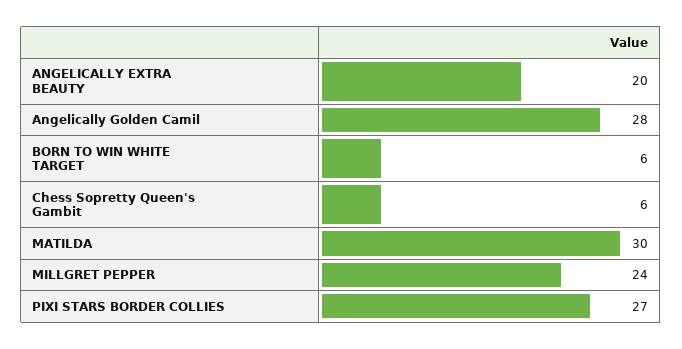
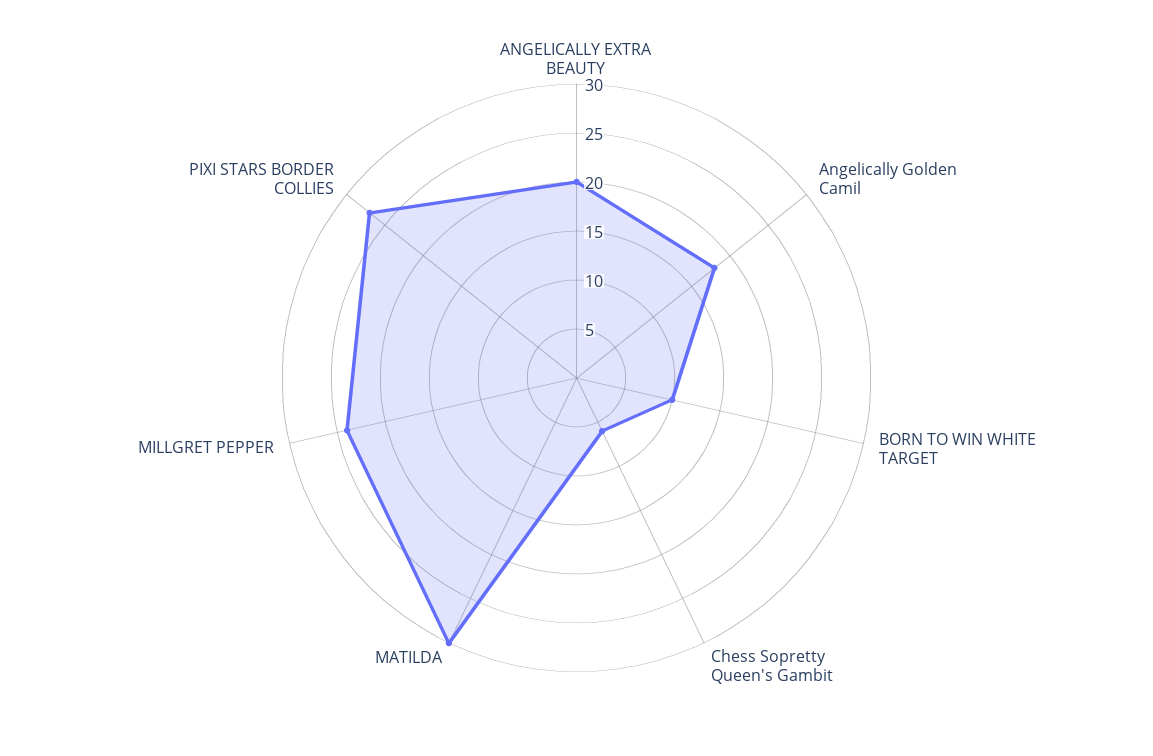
Angelically Golden Camil: 28 -> 18
BORN TO WIN WHITE TARGET: 6 -> 10

